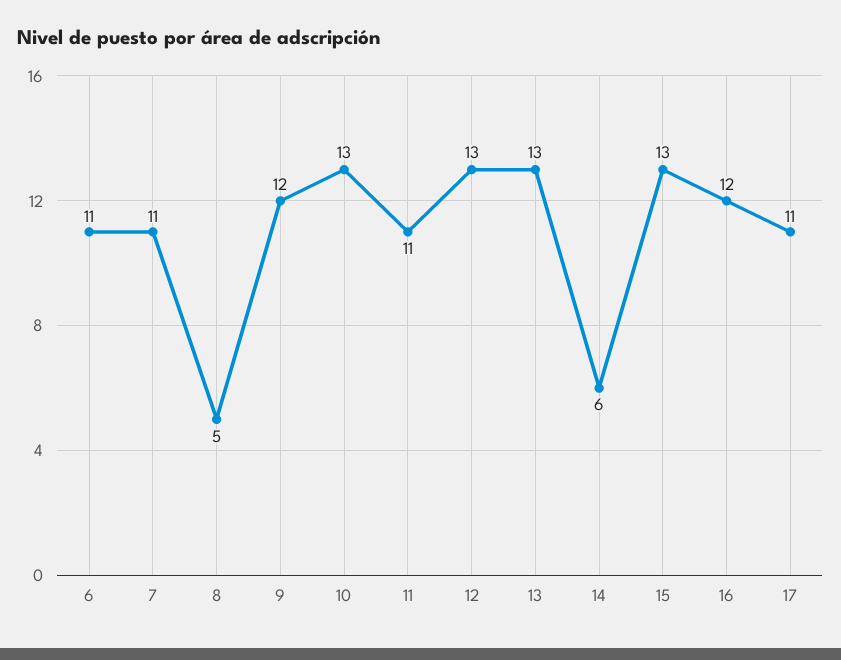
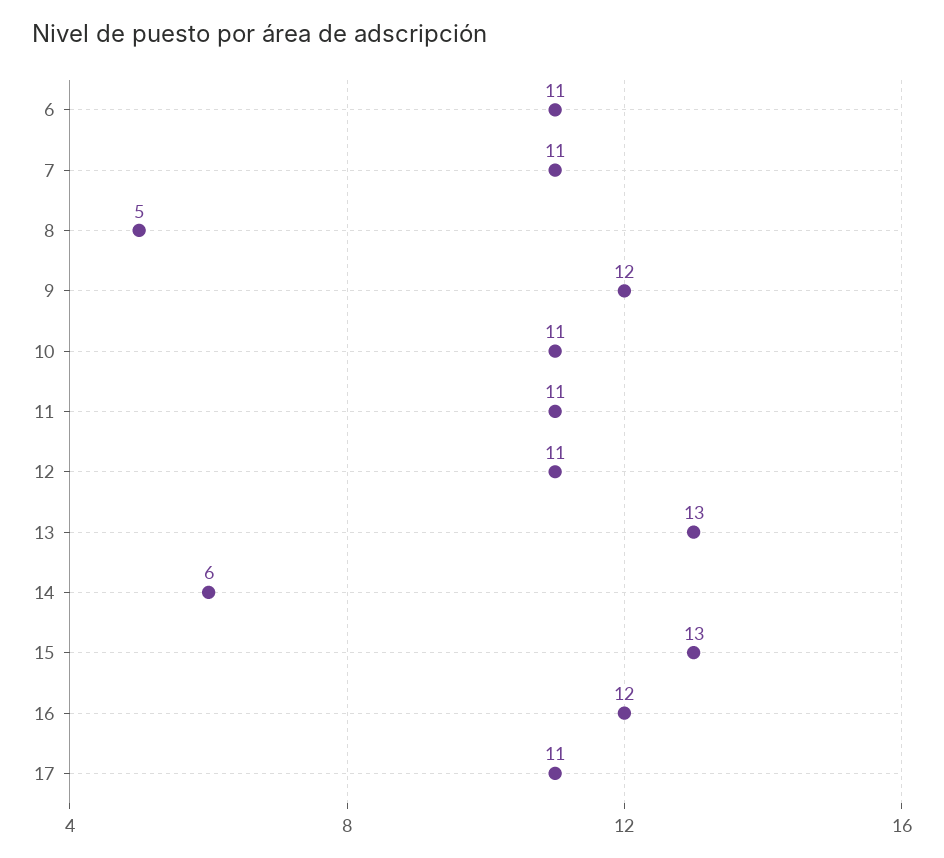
10: 13 -> 11
12: 13 -> 11

